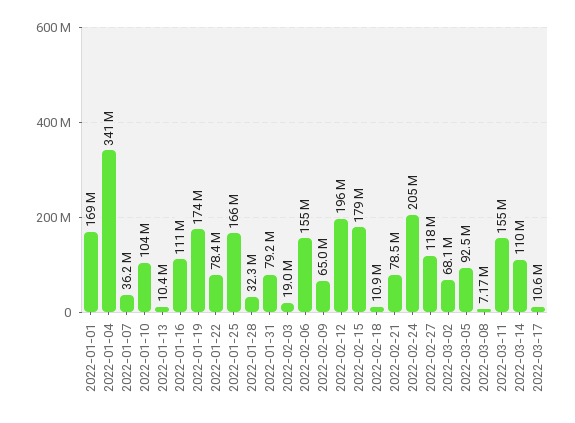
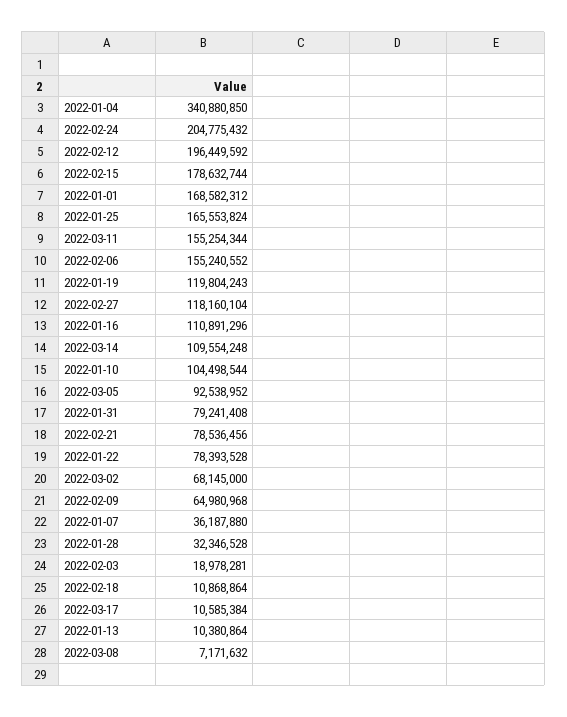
2022-01-19: 174000000 -> 119804243

